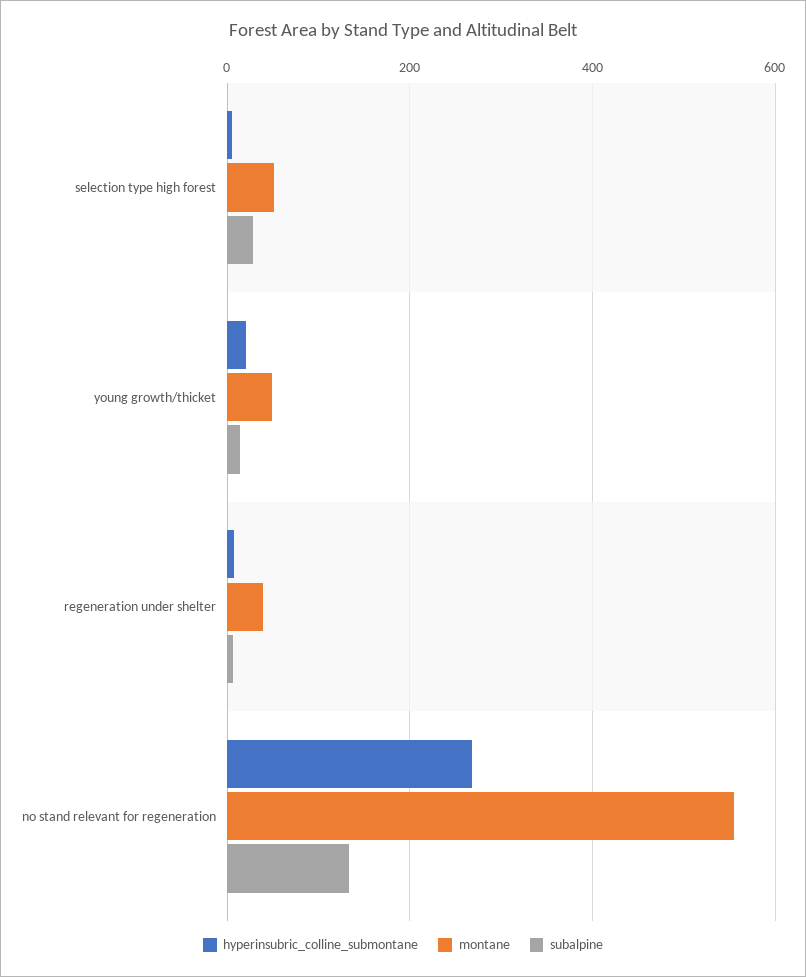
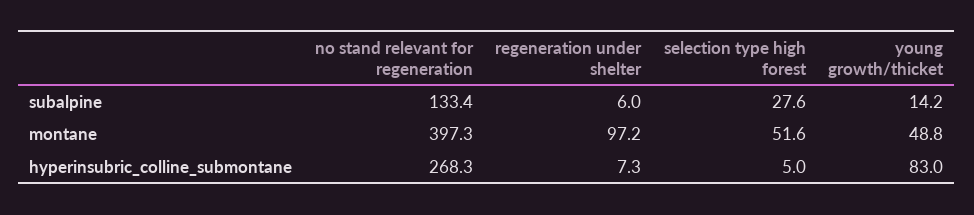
hyperinsubric_colline_submontane, young growth/thicket: 20 -> 83
montane, regeneration under shelter: 40 -> 97.2
montane, no stand relevant for regeneration: 560 -> 397.3

